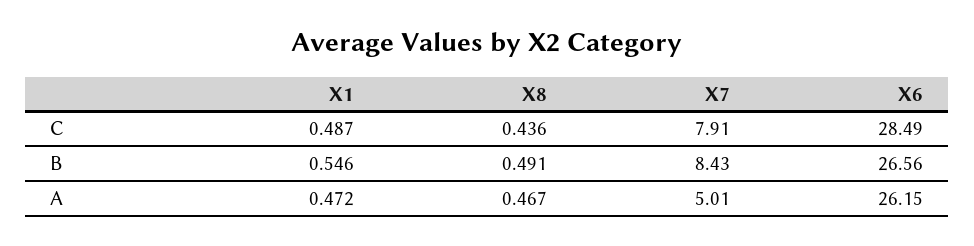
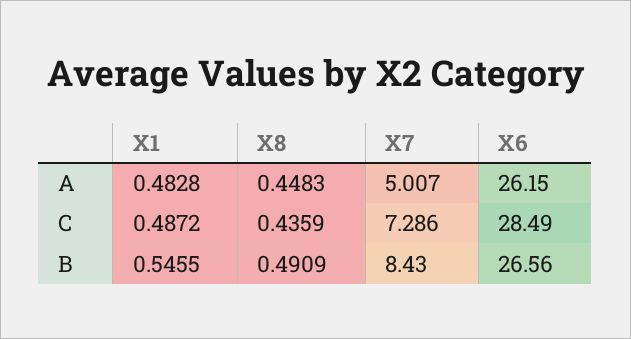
X7, C: 7.91 -> 7.286
X1, A: 0.472 -> 0.4828
X8, A: 0.467 -> 0.4483

